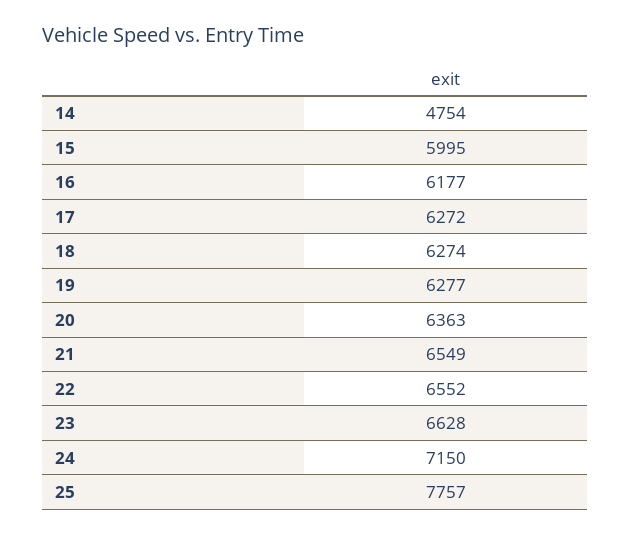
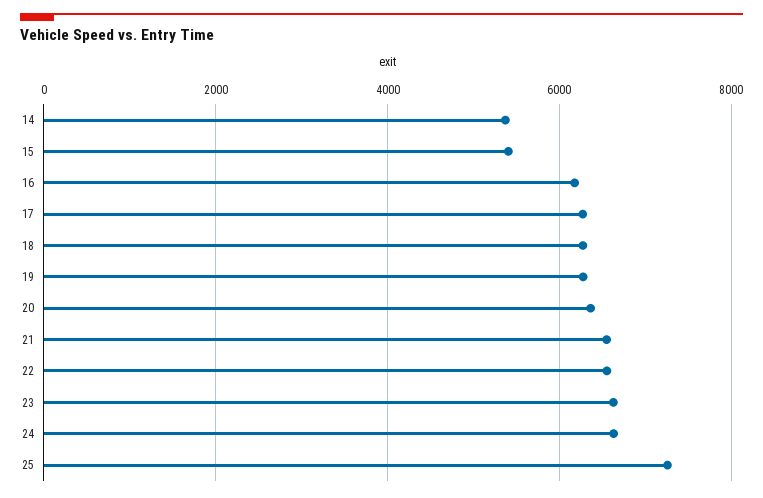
14: 4754 -> 5400
15: 5995 -> 5400
24: 7150 -> 6600
25: 7757 -> 7200

